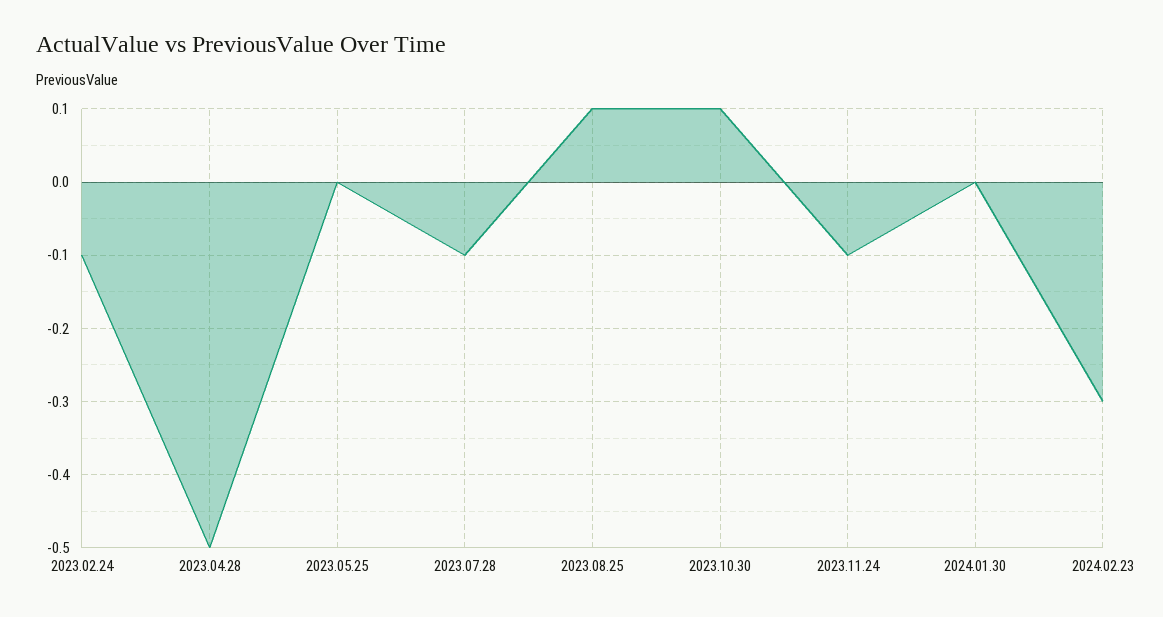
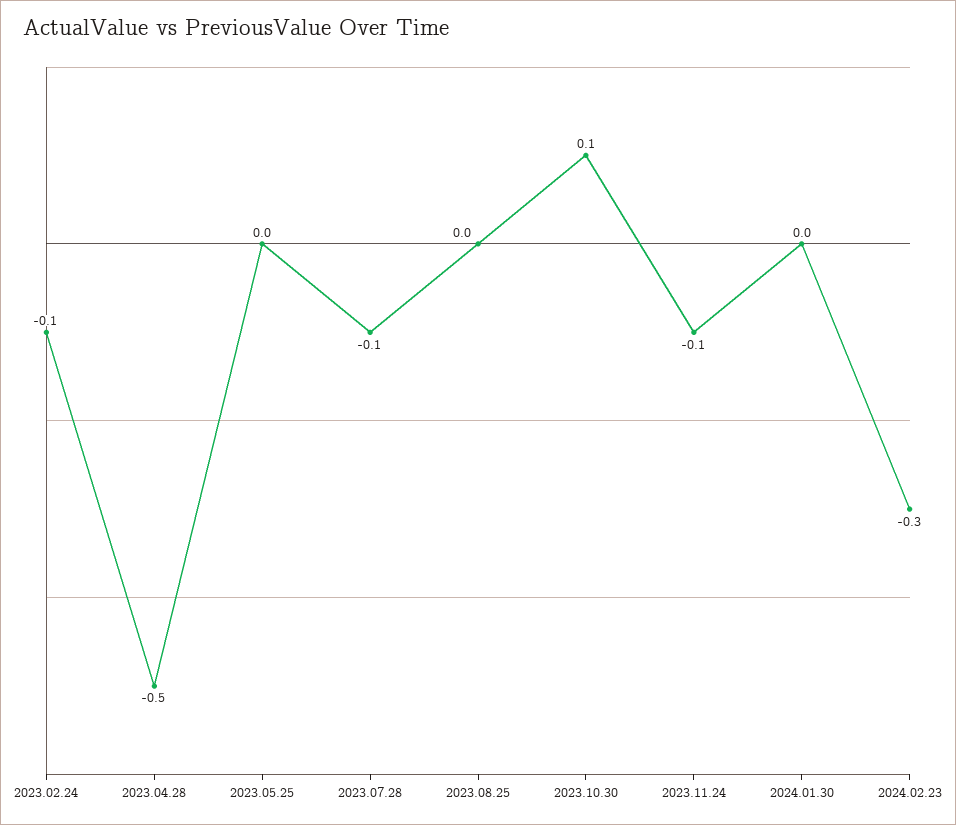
2023.08.25: 0.1 -> 0

